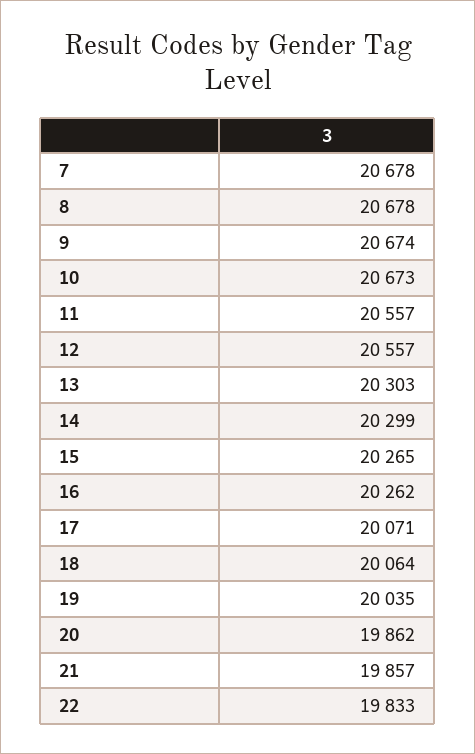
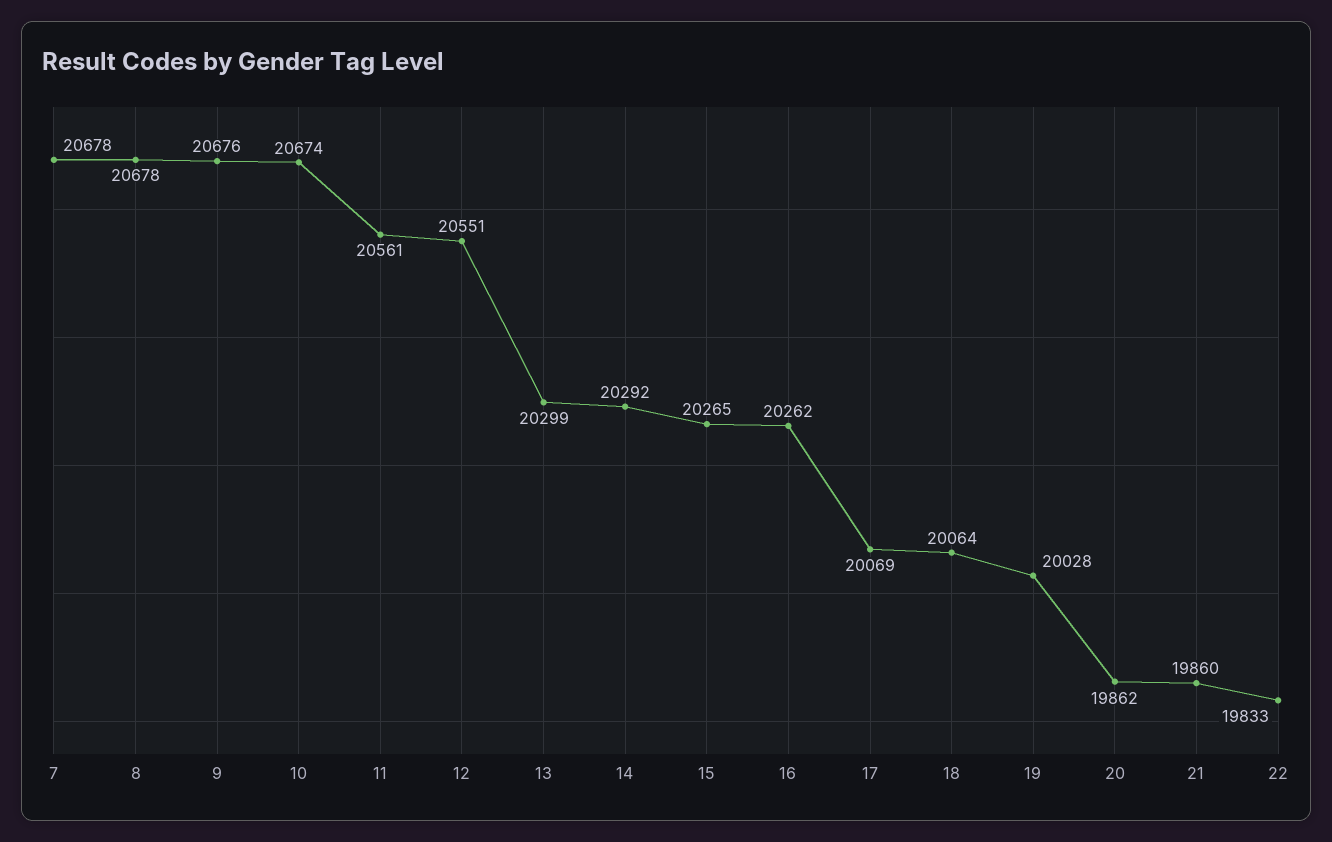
9: 20674 -> 20676
10: 20673 -> 20674
11: 20557 -> 20561
12: 20557 -> 20551
13: 20303 -> 20299
14: 20299 -> 20292
17: 20071 -> 20069
19: 20035 -> 20028
21: 19857 -> 19860

